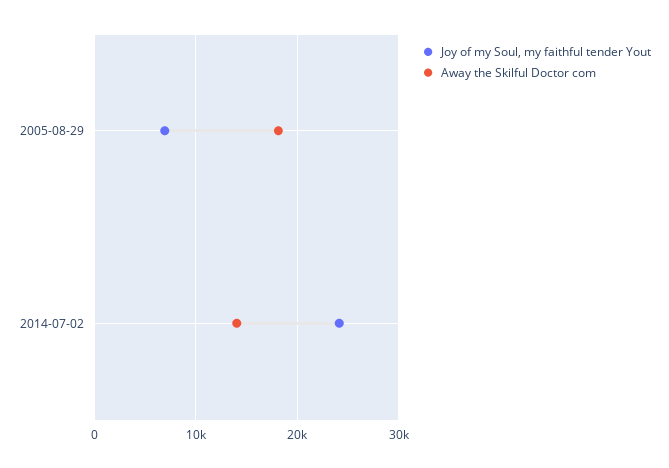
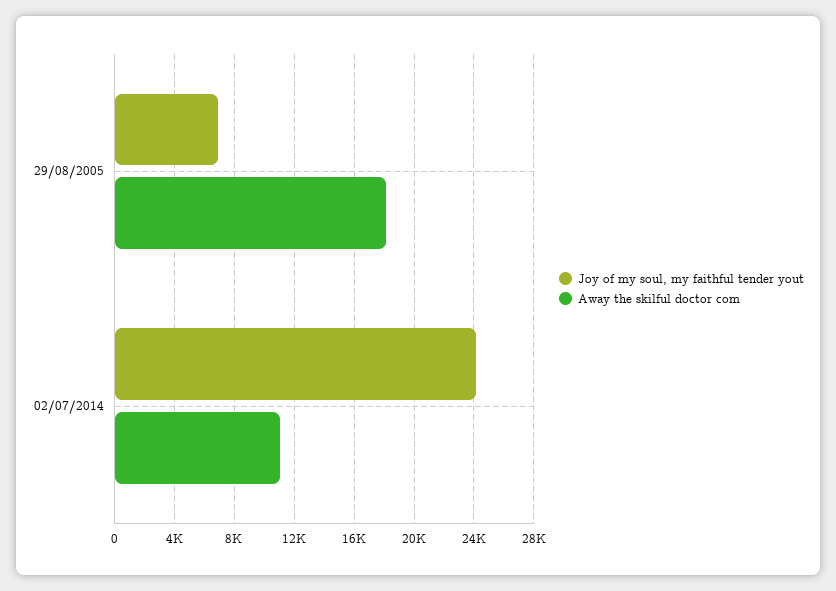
Away the Skilful Doctor com, 2014-07-02: 14000 -> 11000

